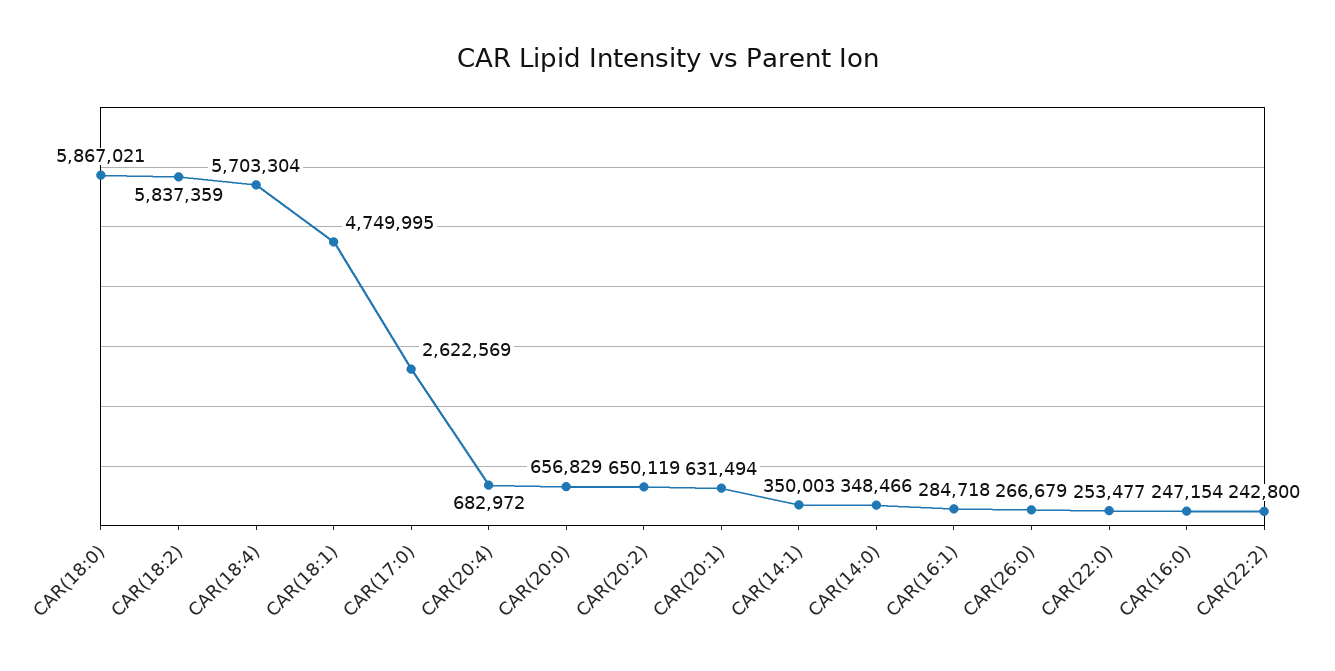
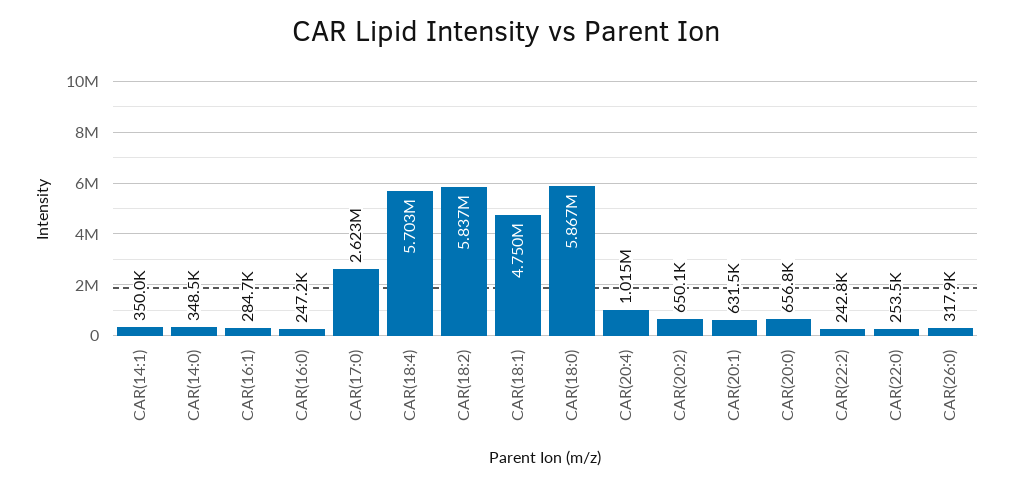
CAR(20:4): 682972 -> 1015000
CAR(26:0): 266679 -> 317900

